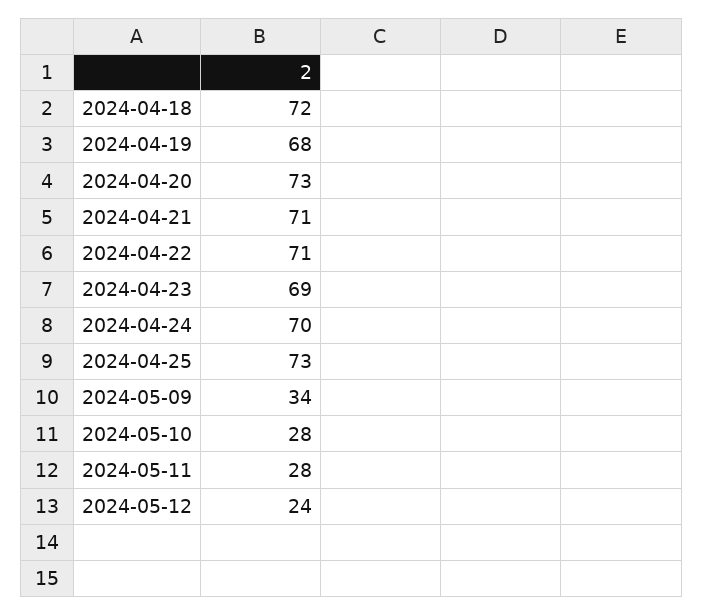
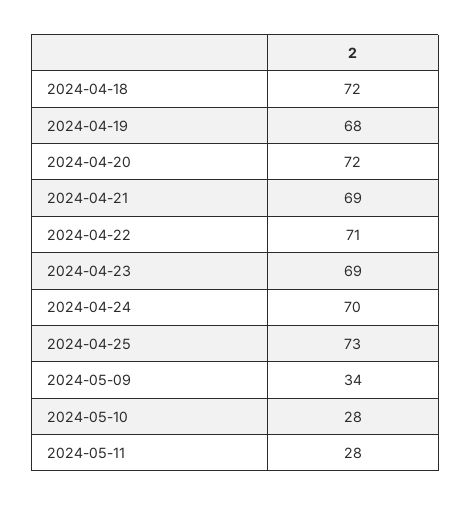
2024-04-20: 73 -> 72
2024-04-21: 71 -> 69
2024-05-12: 24 -> none

